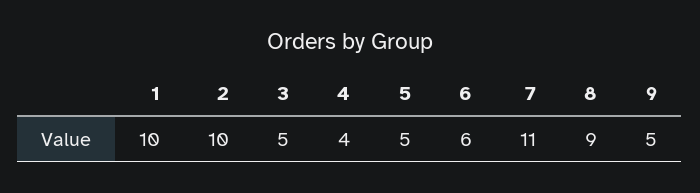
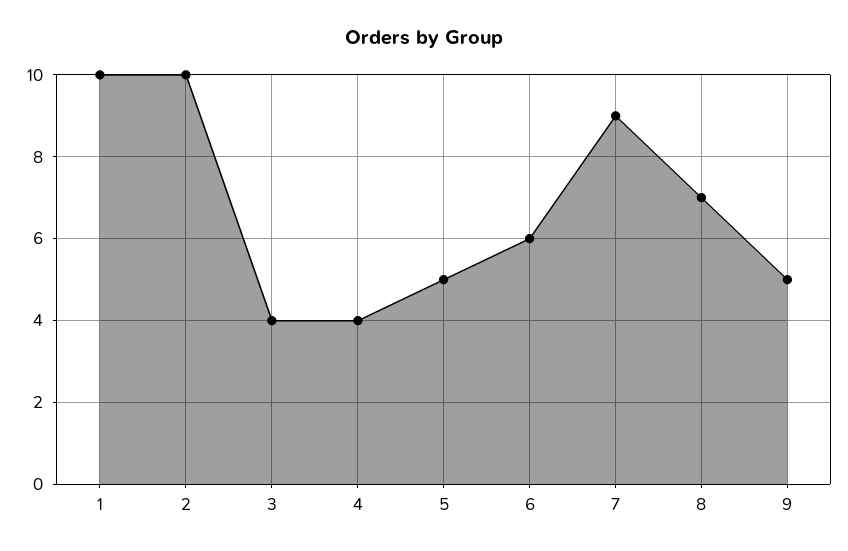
3: 5 -> 4
7: 11 -> 9
8: 9 -> 7

